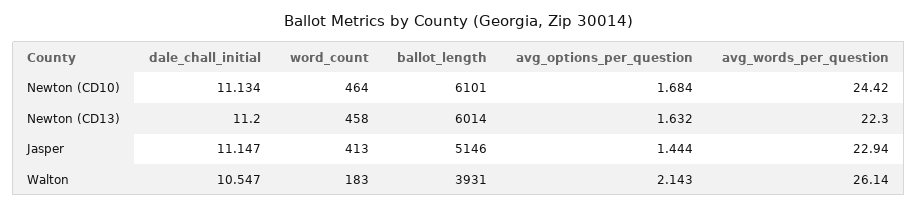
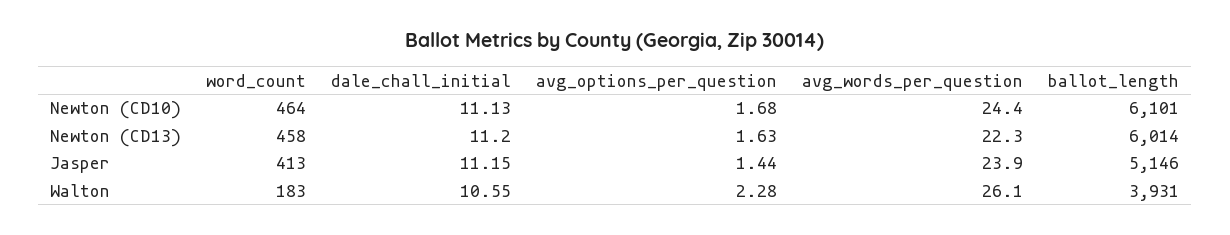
avg_words_per_question, Jasper: 22.94 -> 23.9
avg_options_per_question, Walton: 2.143 -> 2.28

